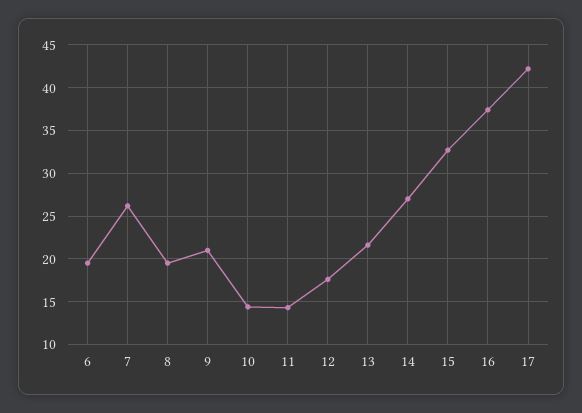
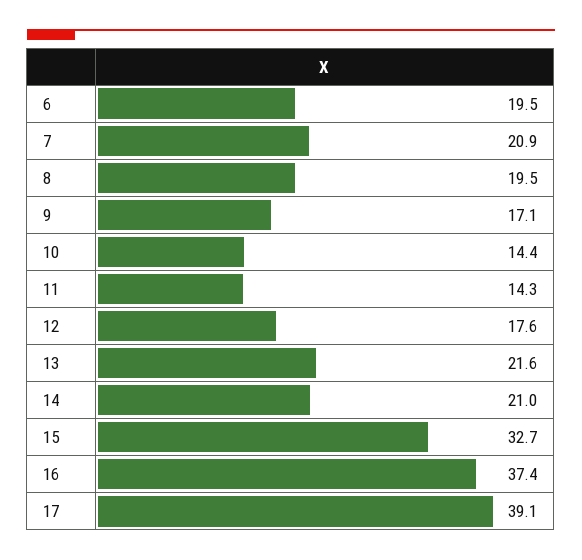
7: 26 -> 20.9
9: 21 -> 17.1
14: 27 -> 21
17: 42 -> 39.1

